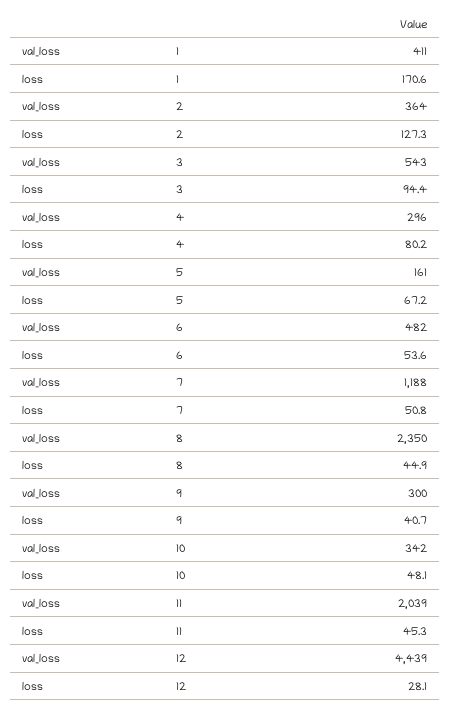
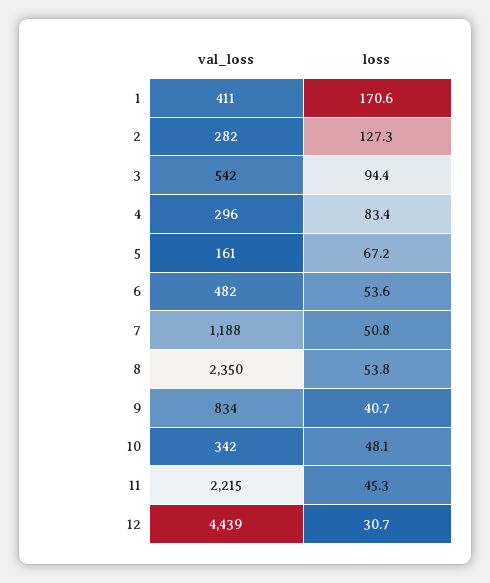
val_loss, 2: 364 -> 282
val_loss, 3: 543 -> 542
loss, 4: 80.2 -> 83.4
loss, 8: 44.9 -> 53.8
val_loss, 9: 300 -> 834
val_loss, 11: 2039 -> 2215
loss, 12: 28.1 -> 30.7

